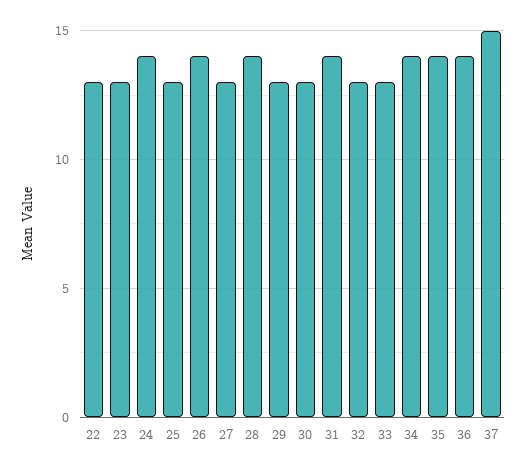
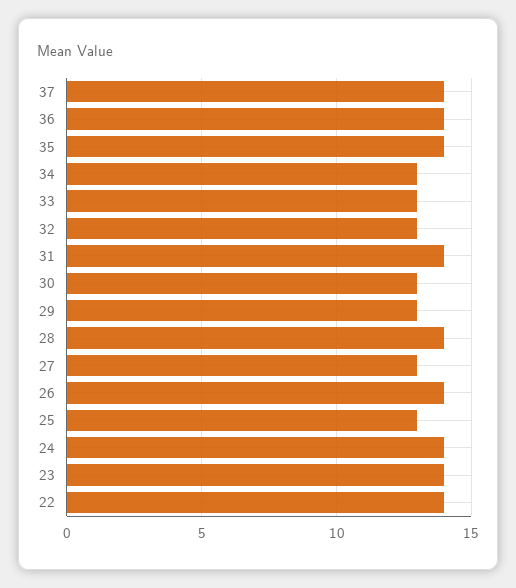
22: 13 -> 14
23: 13 -> 14
34: 14 -> 13
37: 15 -> 14

